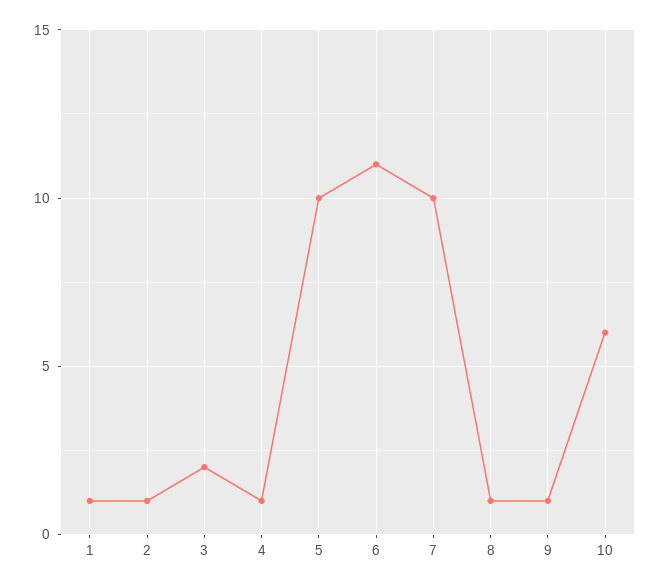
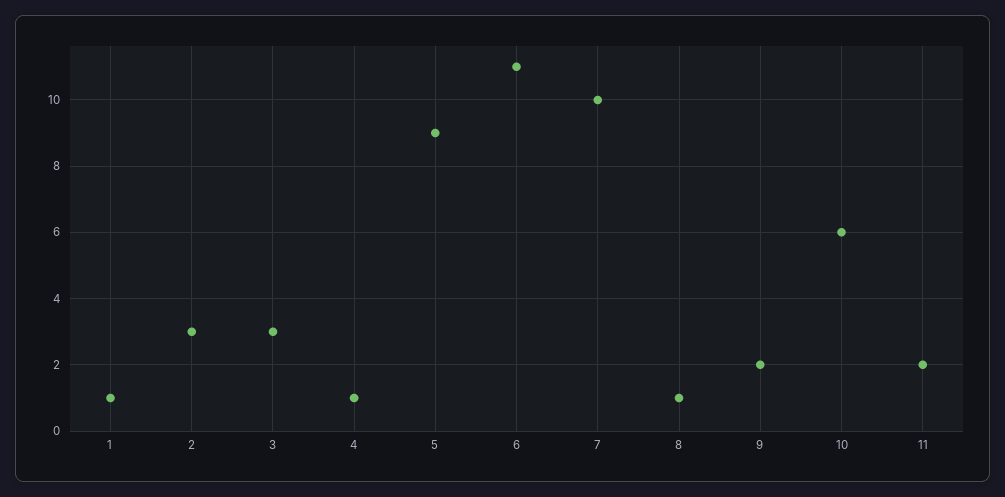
2: 1 -> 3
3: 2 -> 3
5: 10 -> 9
9: 1 -> 2
11: none -> 2

